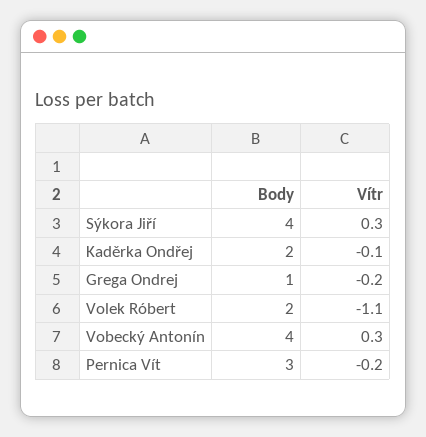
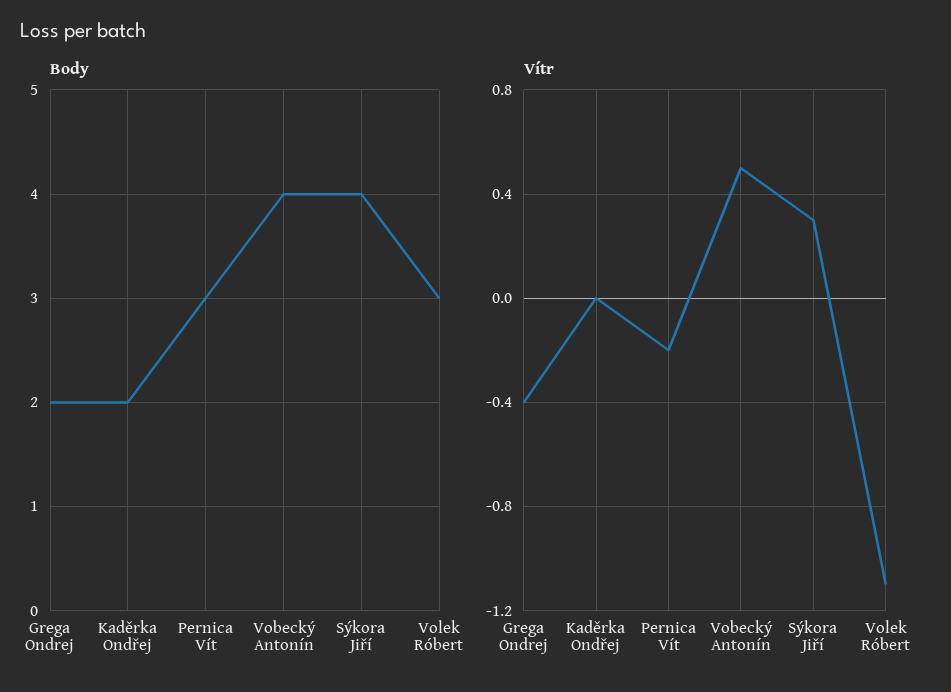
Vítr, Kaděrka Ondřej: -0.1 -> 0
Body, Grega Ondrej: 1 -> 2
Vítr, Grega Ondrej: -0.2 -> -0.4
Body, Volek Róbert: 2 -> 3
Vítr, Vobecký Antonín: 0.3 -> 0.5

